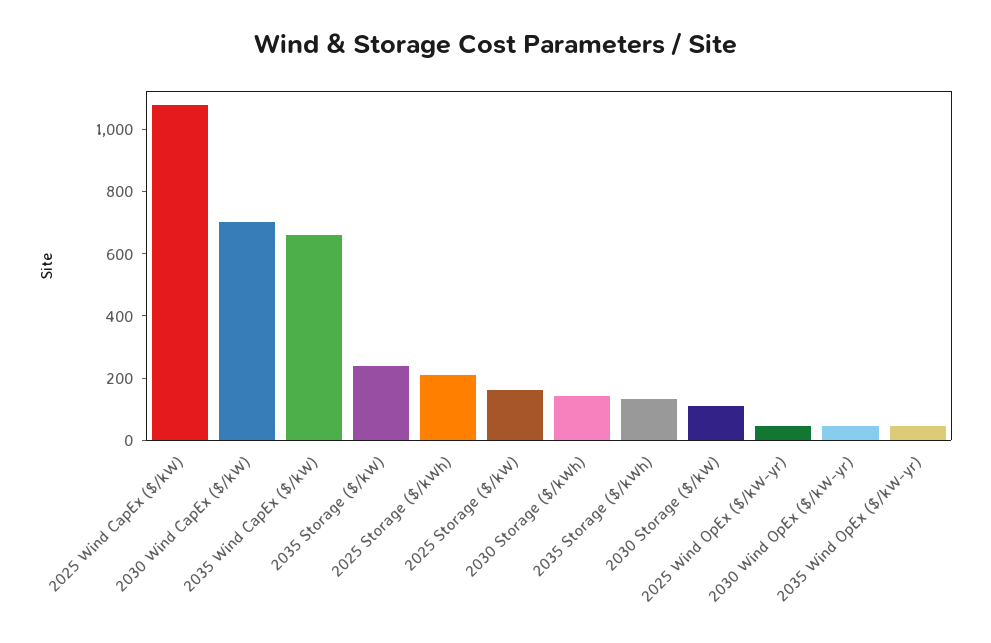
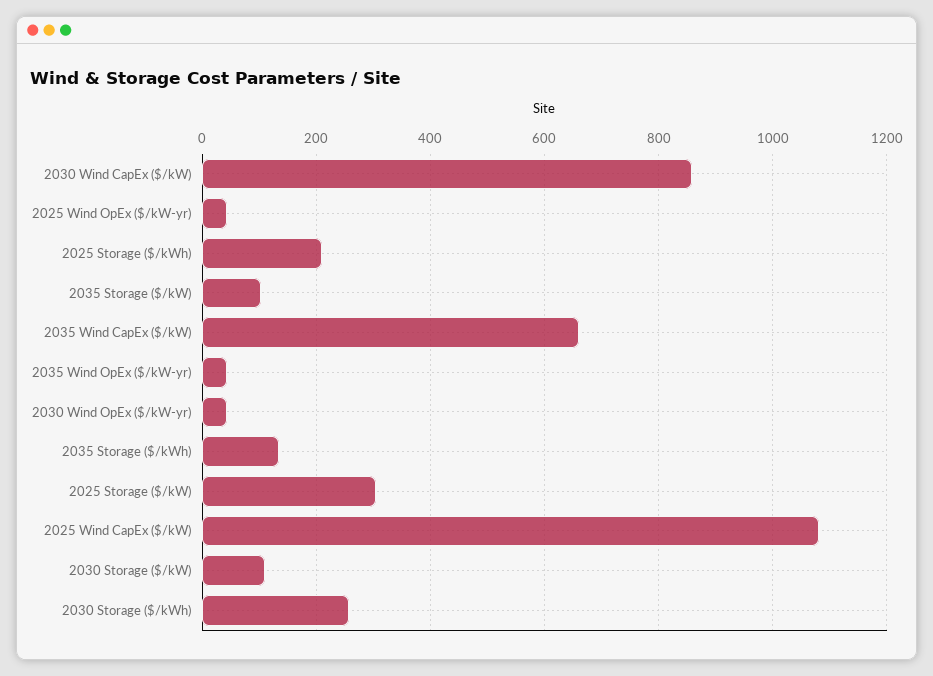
2030 Wind CapEx ($/kW): 700 -> 860
2035 Storage ($/kW): 250 -> 100
2025 Storage ($/kW): 150 -> 300
2030 Storage ($/kWh): 150 -> 260

